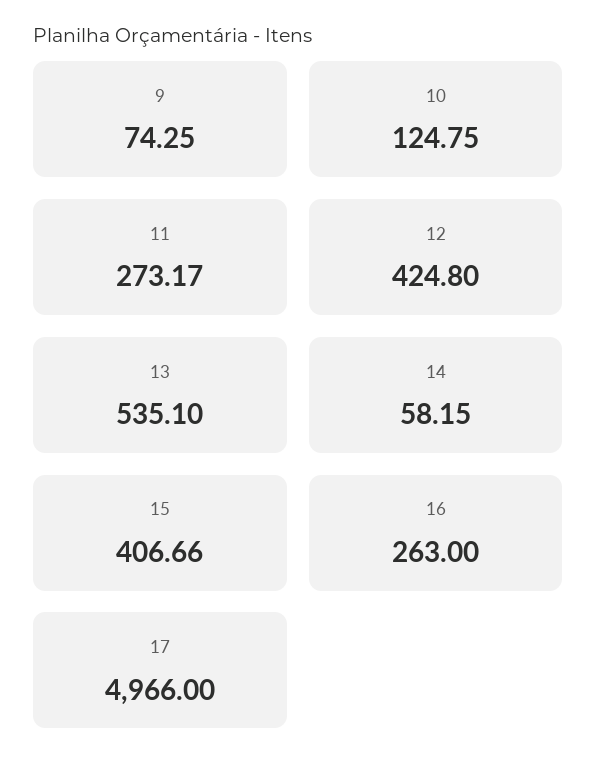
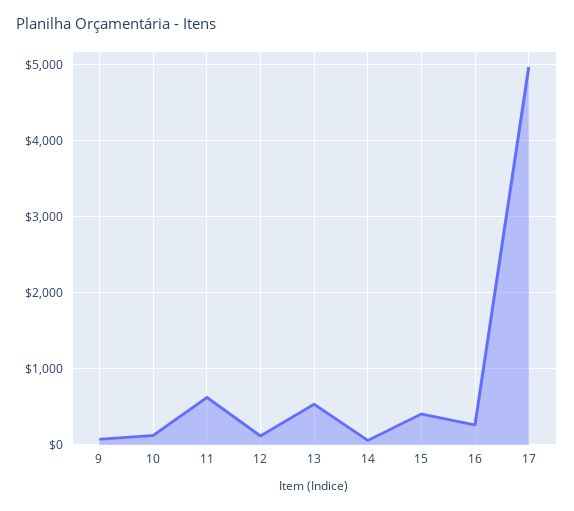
11: 273.17 -> 600
12: 424.8 -> 100

